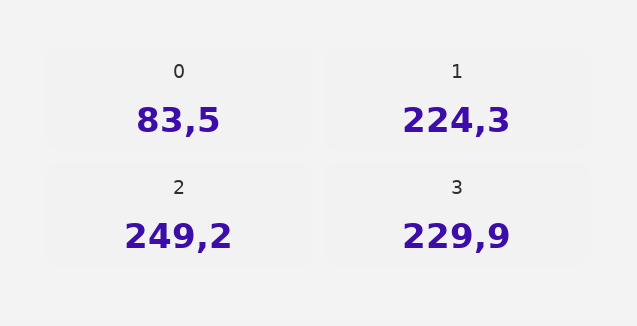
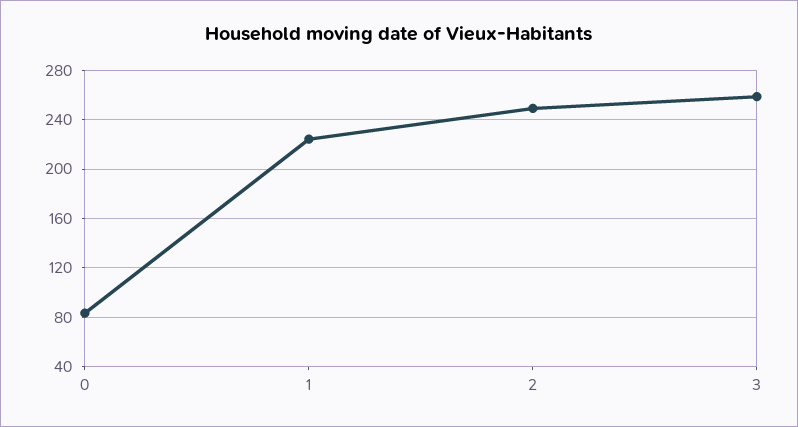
3: 229.9 -> 260

